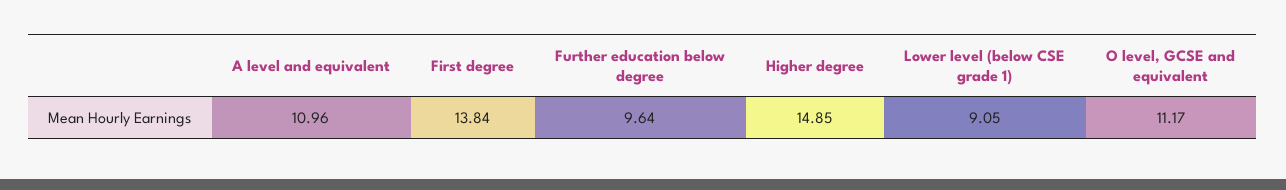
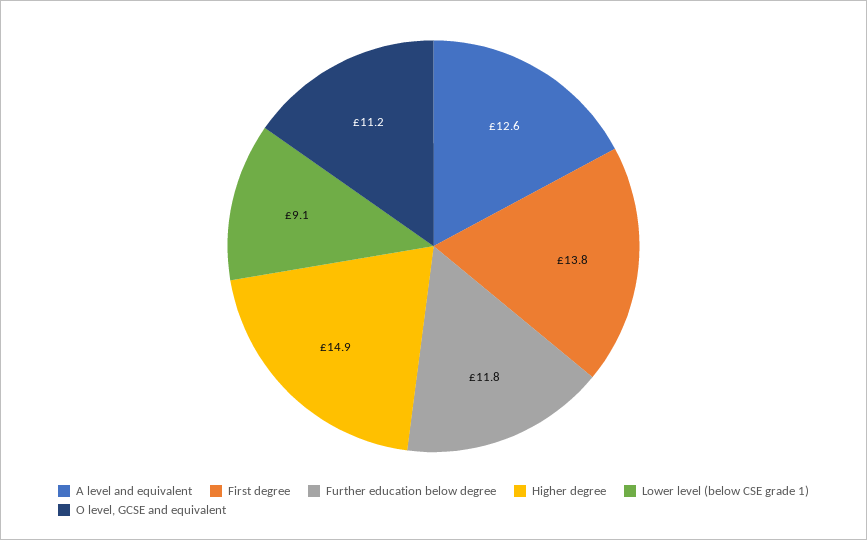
A level and equivalent: 10.96 -> 12.6
Further education below degree: 9.64 -> 11.8

